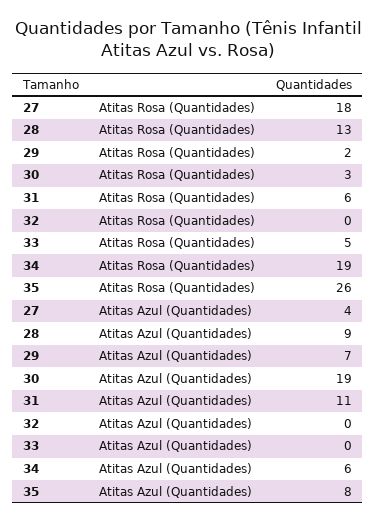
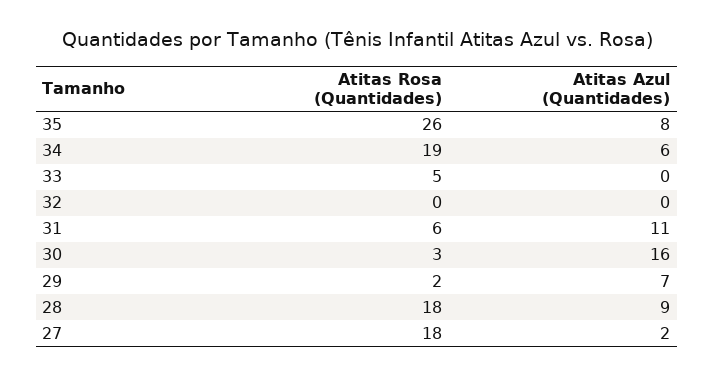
28, Atitas Rosa (Quantidades): 13 -> 18
27, Atitas Azul (Quantidades): 4 -> 2
30, Atitas Azul (Quantidades): 19 -> 16

